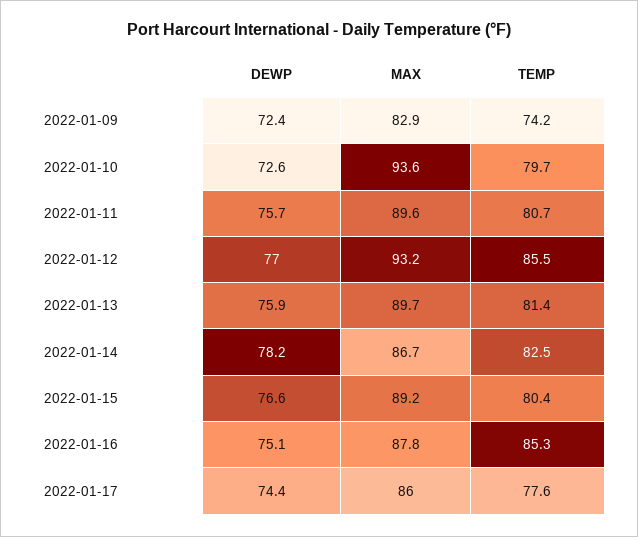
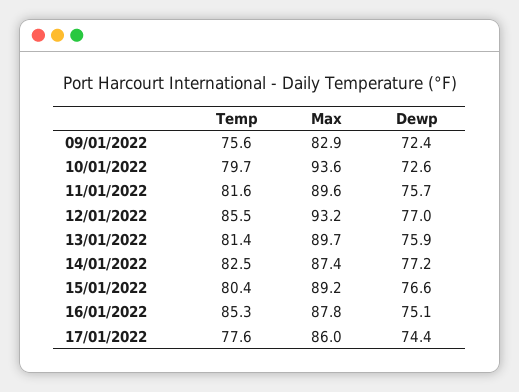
TEMP, 2022-01-09: 74.2 -> 75.6
TEMP, 2022-01-11: 80.7 -> 81.6
DEWP, 2022-01-14: 78.2 -> 77.2
MAX, 2022-01-14: 86.7 -> 87.4

